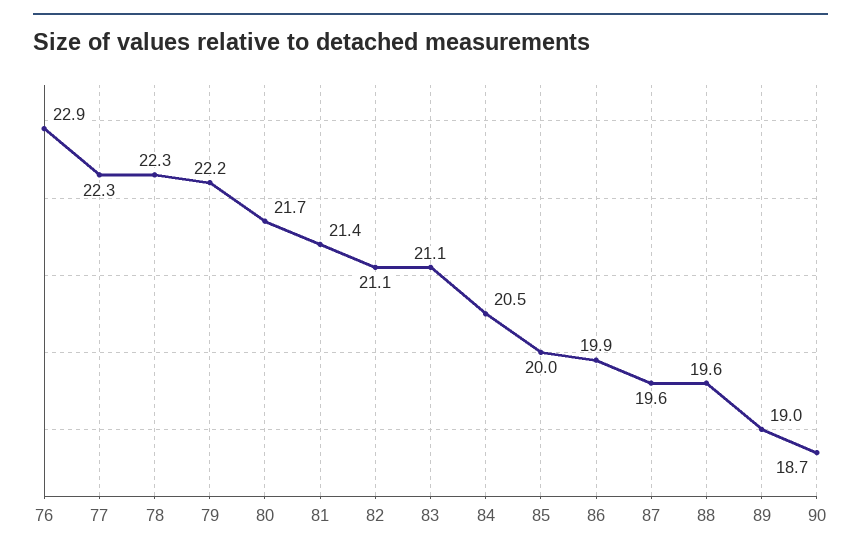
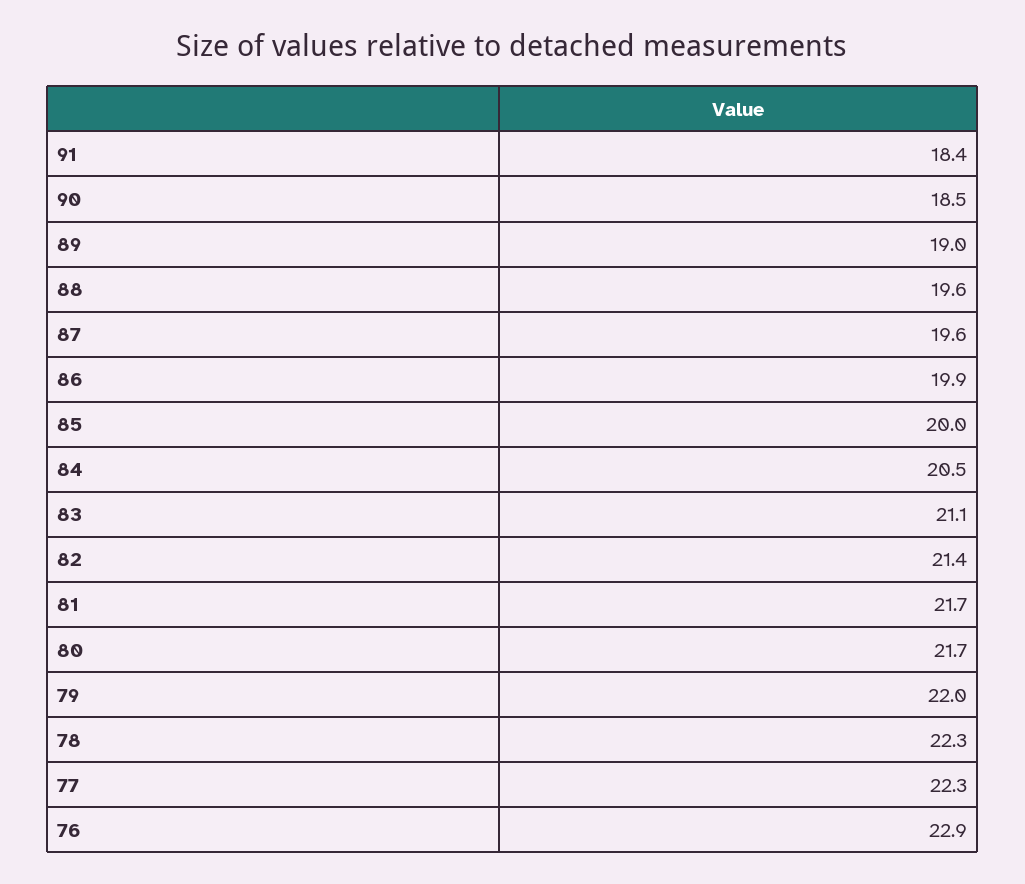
79: 22.2 -> 22
81: 21.4 -> 21.7
82: 21.1 -> 21.4
90: 18.7 -> 18.5
91: none -> 18.4

